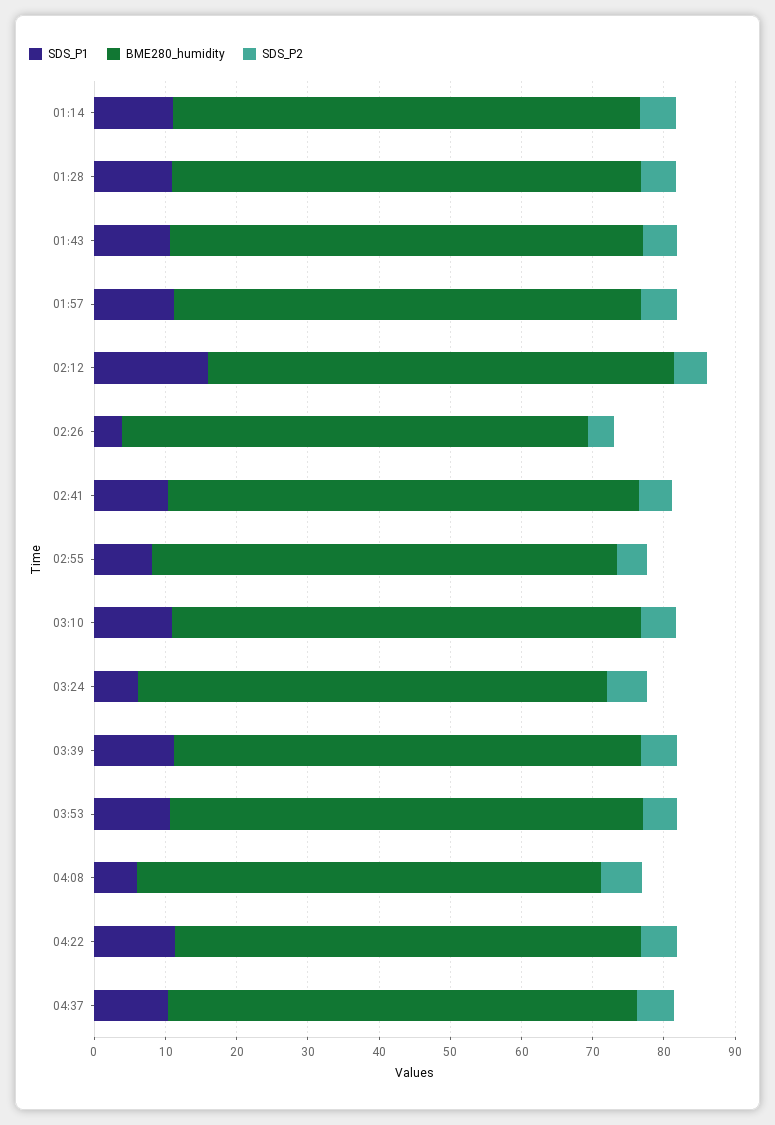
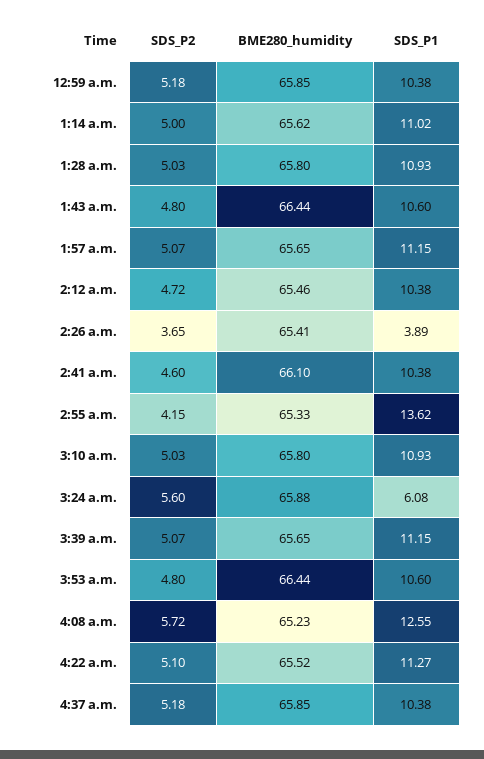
SDS_P1, 02:12: 16 -> 10.38
SDS_P1, 02:55: 8 -> 13.62
SDS_P1, 04:08: 6 -> 12.55
SDS_P2, 12:59 a.m.: none -> 5.18
BME280_humidity, 12:59 a.m.: none -> 65.85
SDS_P1, 12:59 a.m.: none -> 10.38

